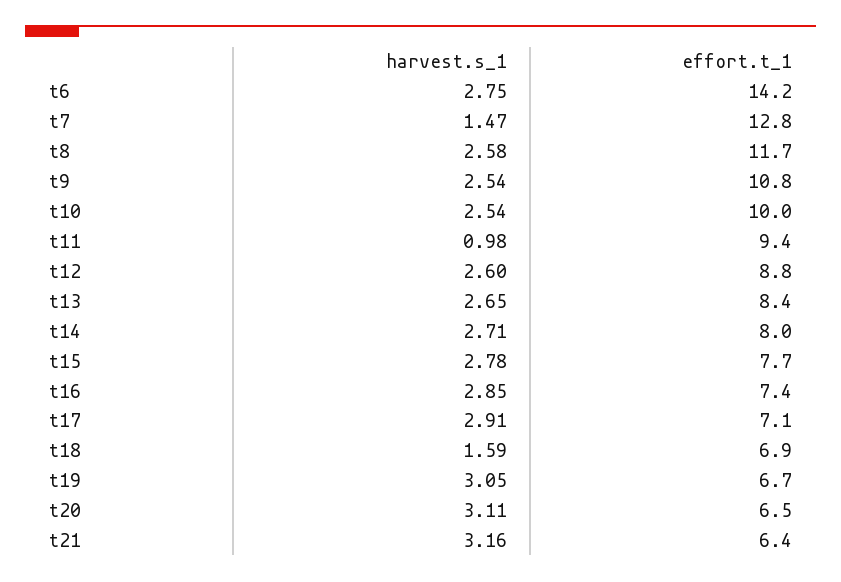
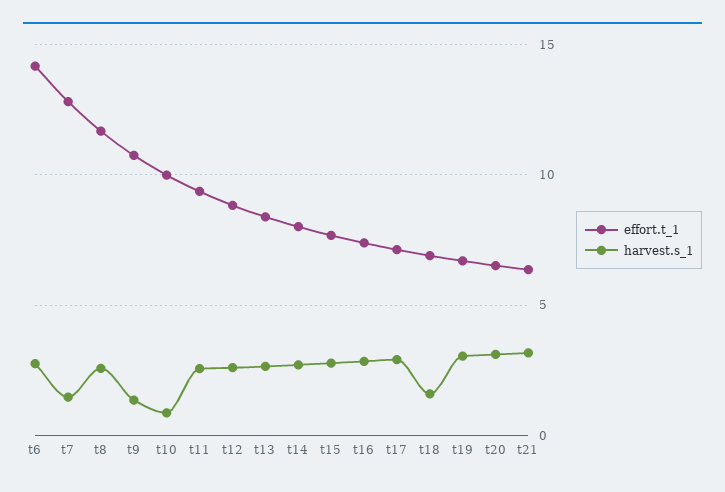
harvest.s_1, t9: 2.54 -> 1.5
harvest.s_1, t10: 2.54 -> 1
harvest.s_1, t11: 0.98 -> 2.5

